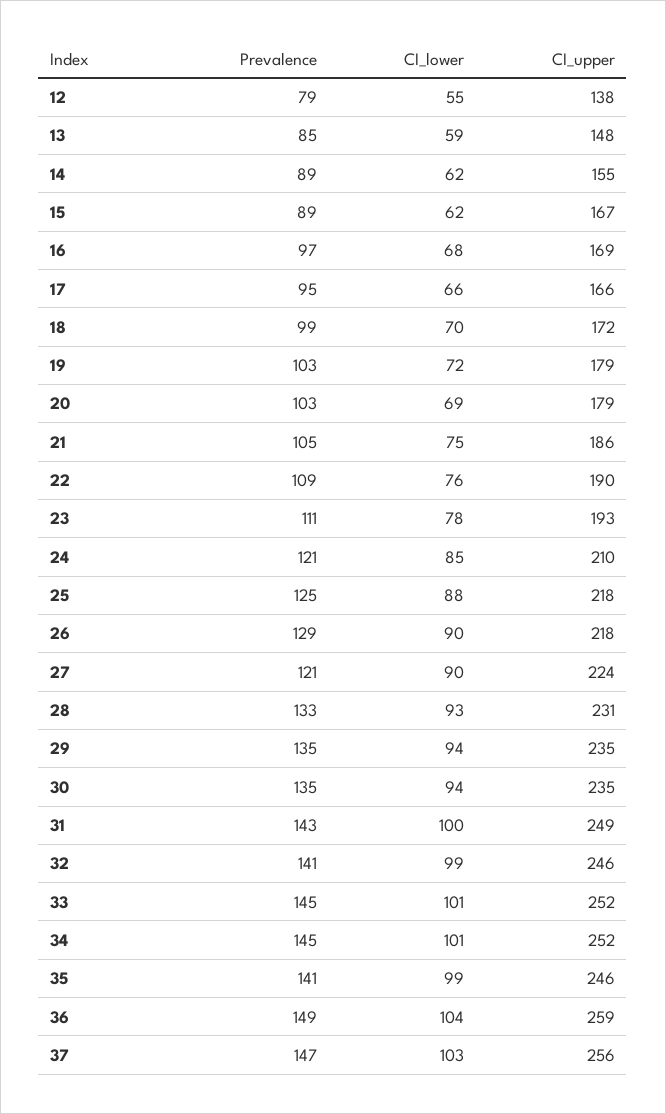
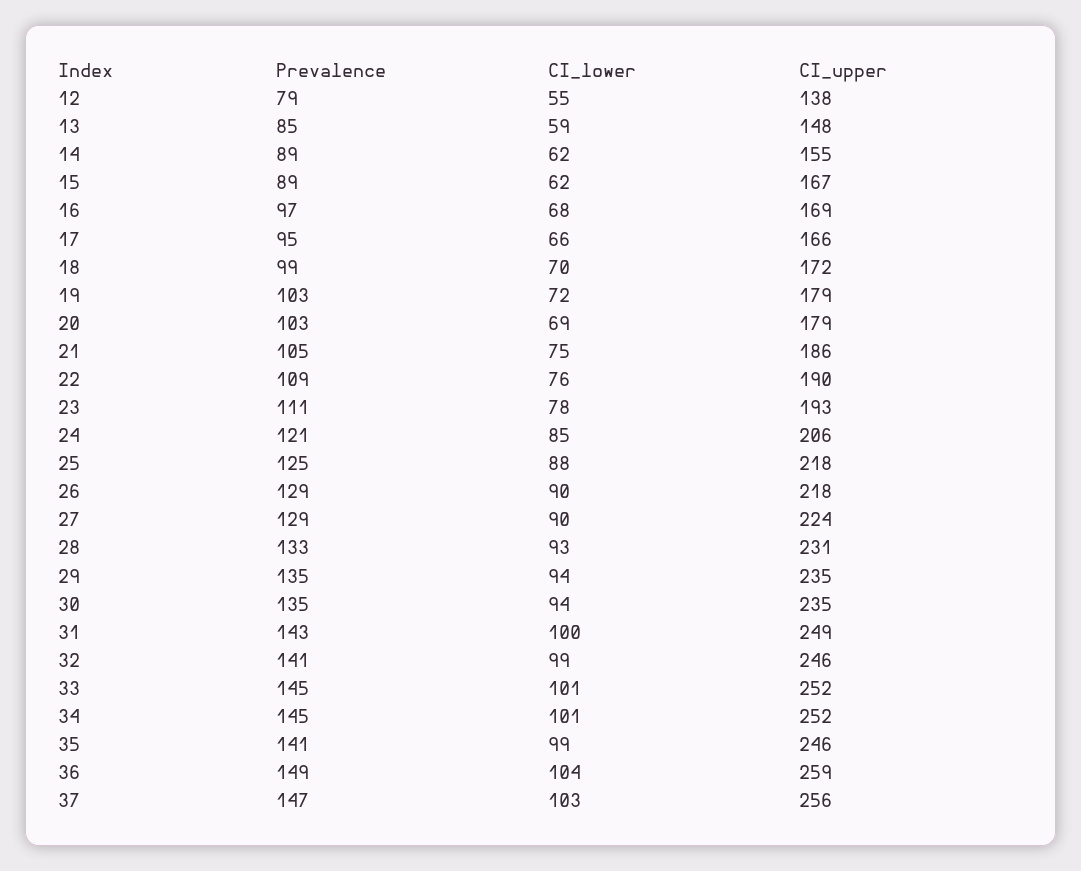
CI_upper, 24: 210 -> 206
Prevalence, 27: 121 -> 129

